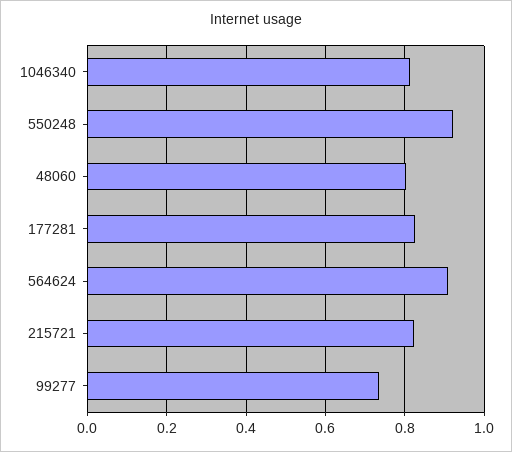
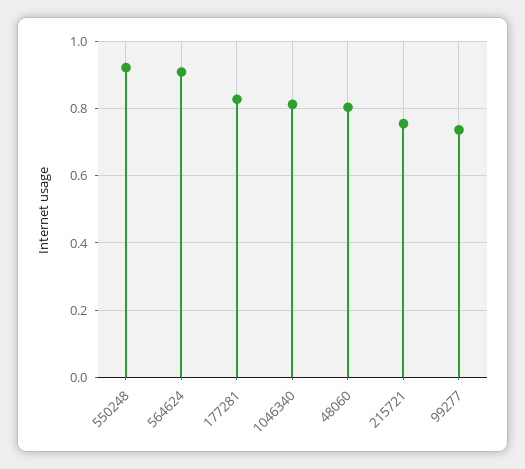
215721: 0.82 -> 0.76

